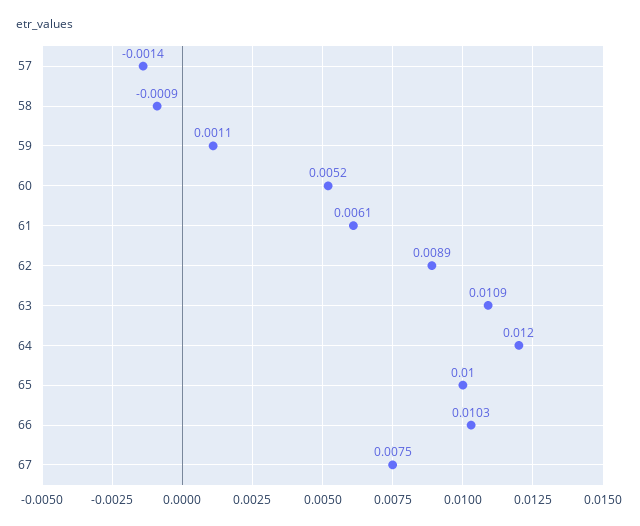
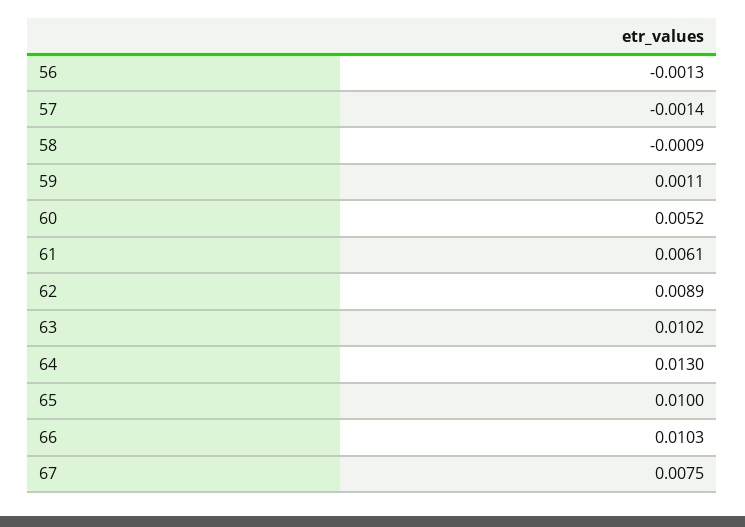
63: 0.0109 -> 0.0102
64: 0.012 -> 0.013
56: none -> -0.0013

